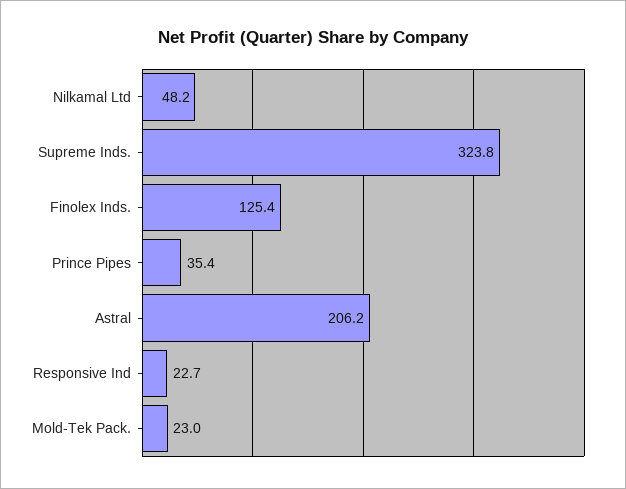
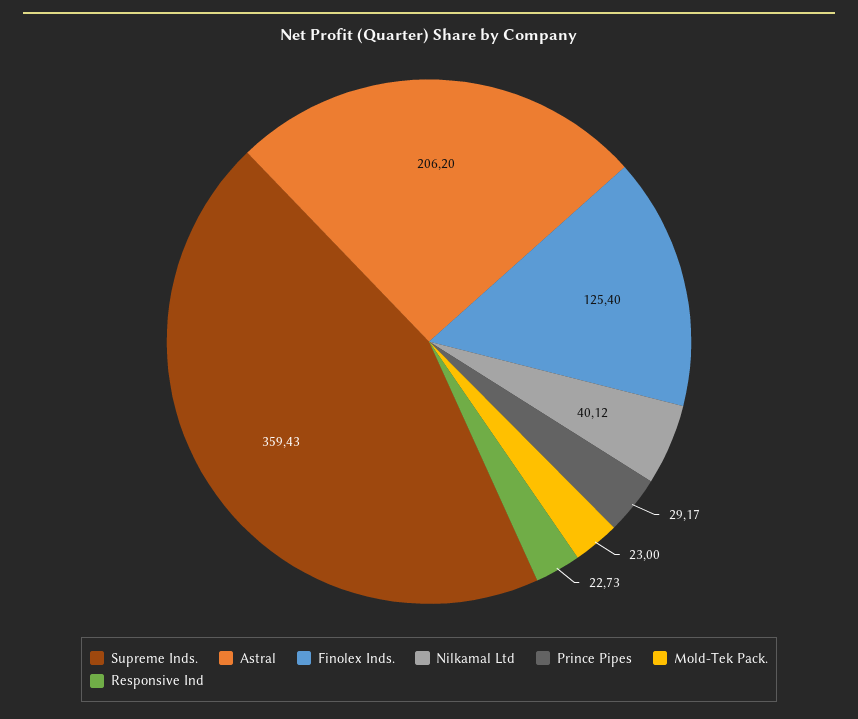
Nilkamal Ltd: 48.2 -> 40.12
Supreme Inds.: 323.8 -> 359.43
Prince Pipes: 35.4 -> 29.17

